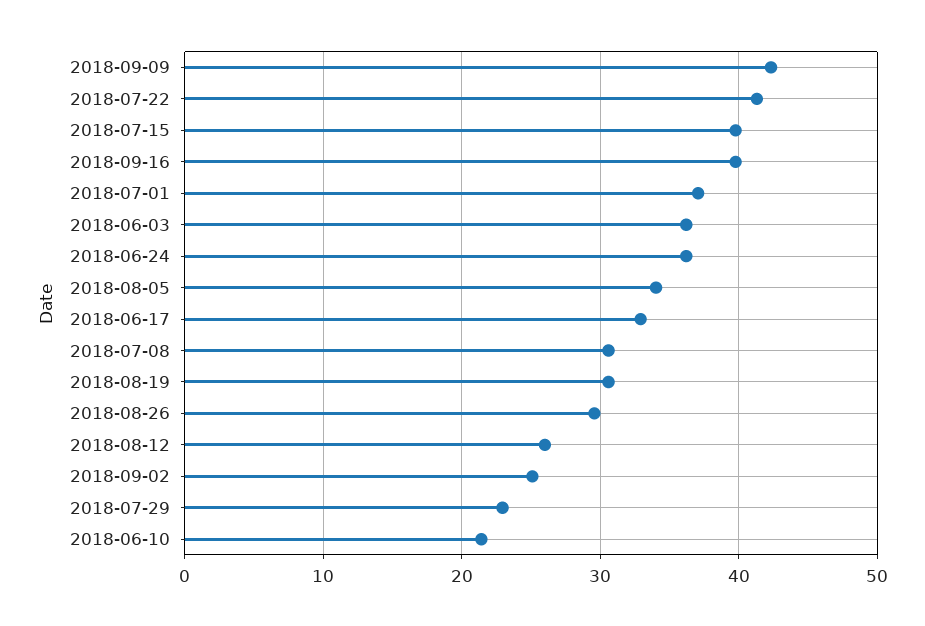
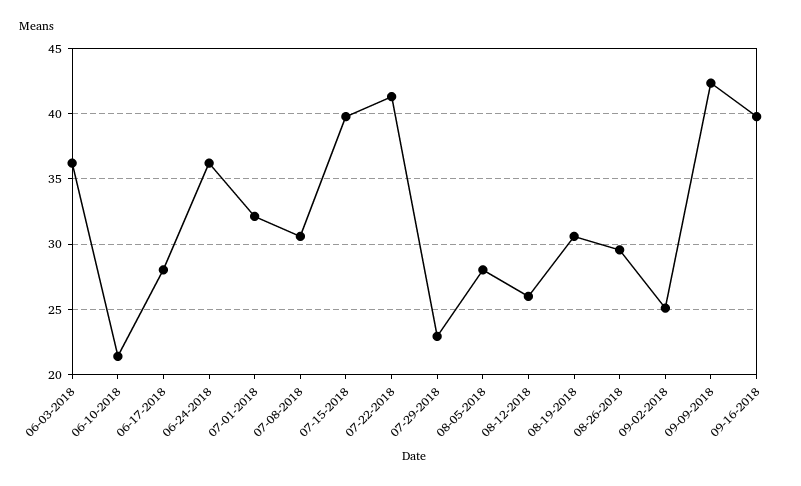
2018-07-01: 37 -> 32
2018-08-05: 34 -> 28
2018-06-17: 33 -> 28

